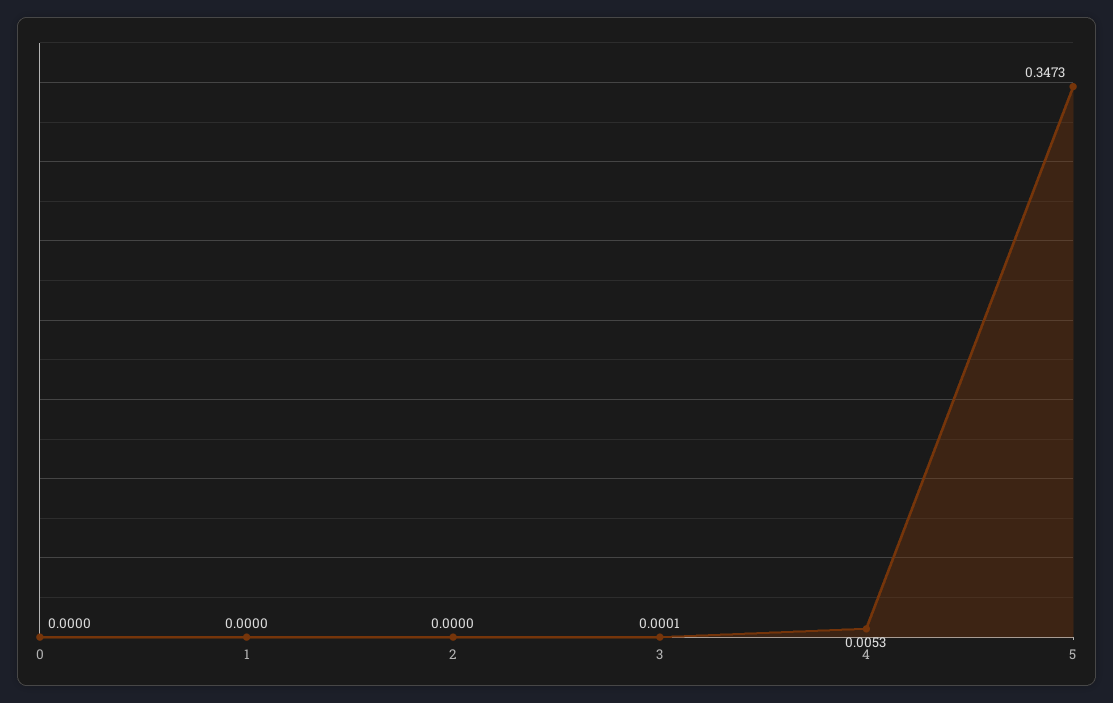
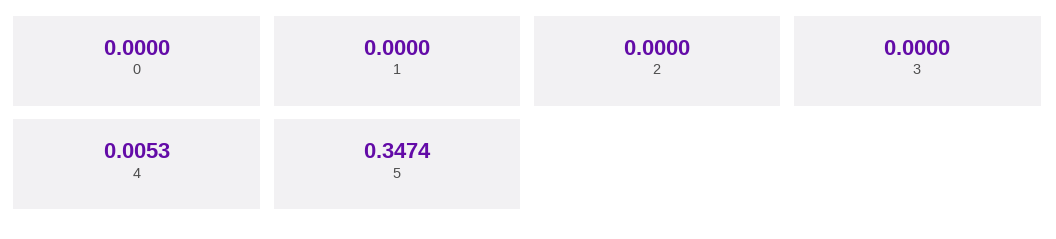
3: 0.0001 -> 0
5: 0.3473 -> 0.3474

